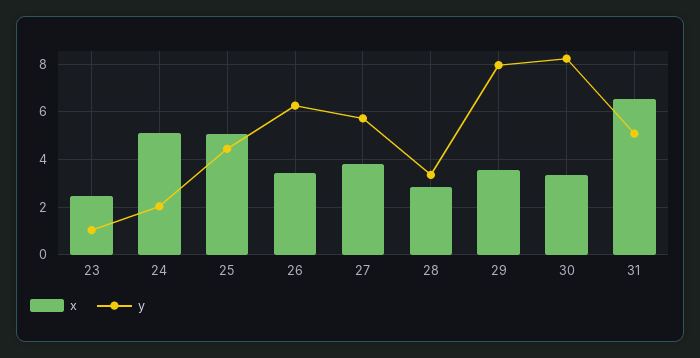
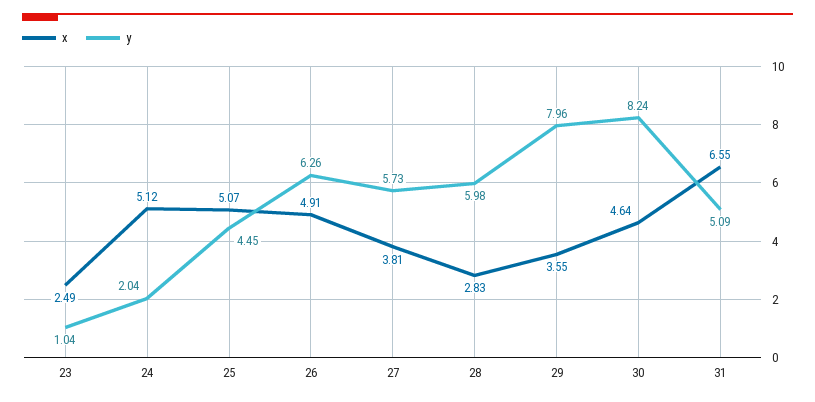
x, 26: 3.5 -> 4.91
y, 28: 3.5 -> 5.98
x, 30: 3.5 -> 4.64

